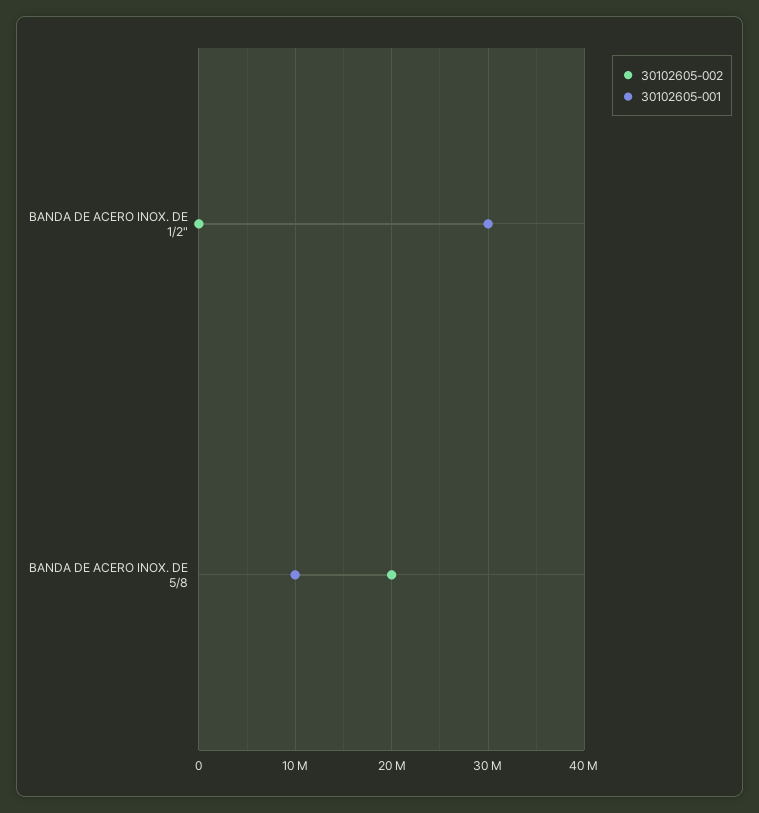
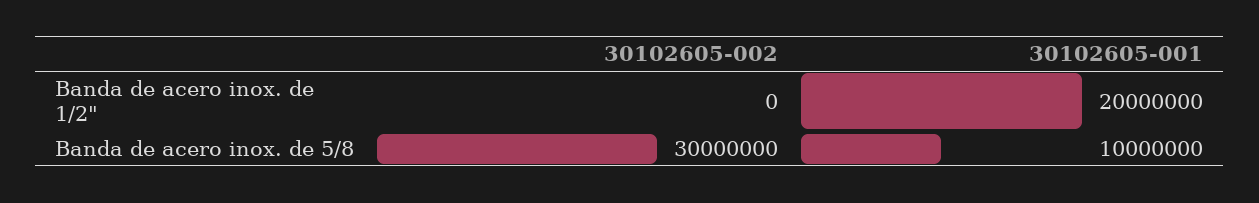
30102605-001, BANDA DE ACERO INOX. DE 1/2": 30000000 -> 20000000
30102605-002, BANDA DE ACERO INOX. DE 5/8: 20000000 -> 30000000

